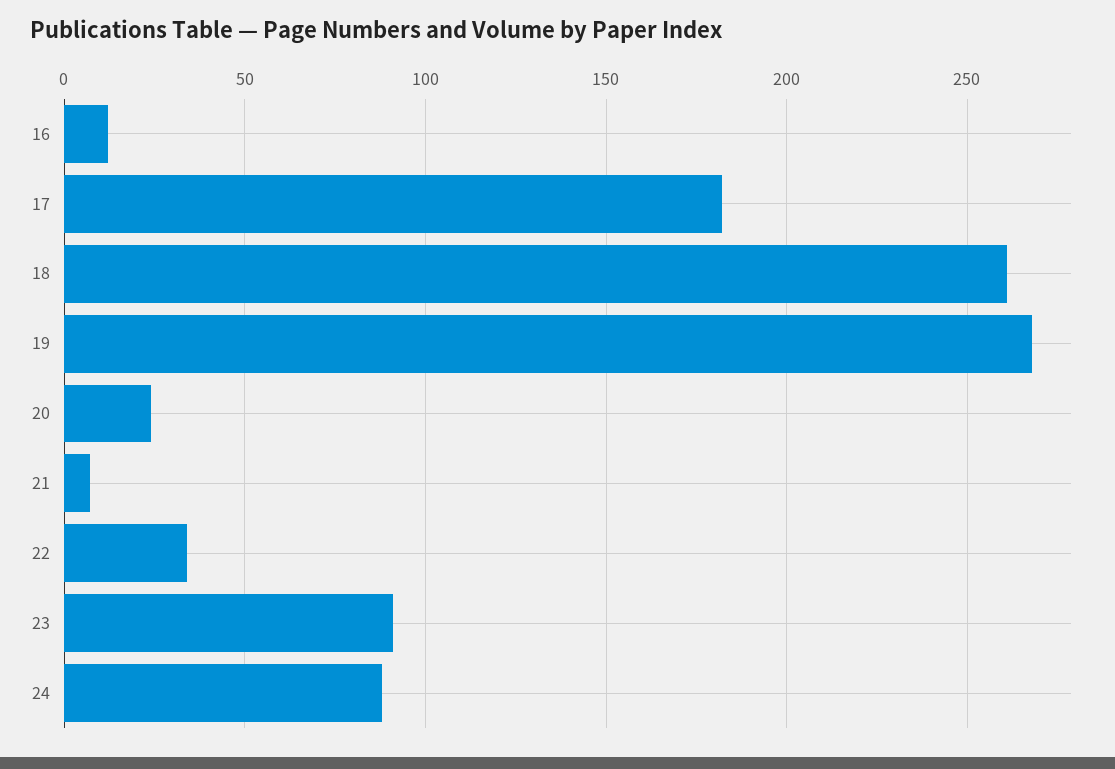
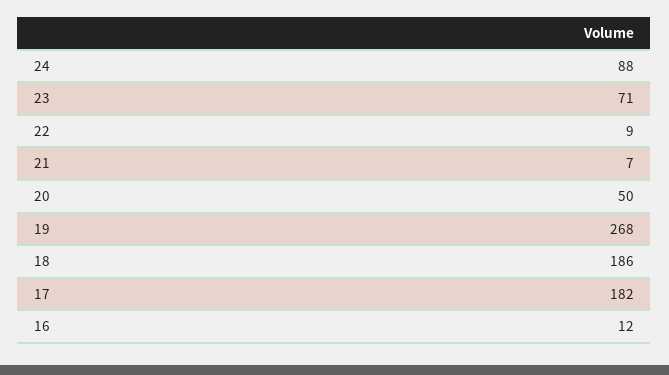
18: 260 -> 186
20: 25 -> 50
22: 35 -> 9
23: 90 -> 71

